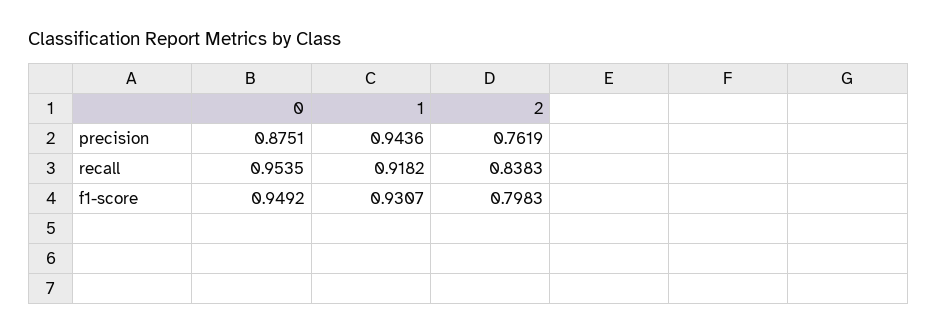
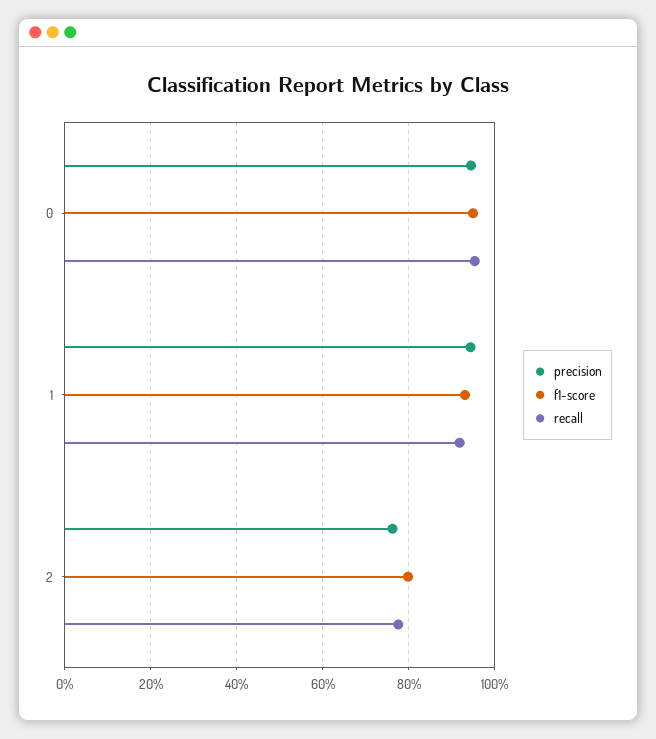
precision, 0: 0.8751 -> 0.94
recall, 2: 0.8383 -> 0.78

